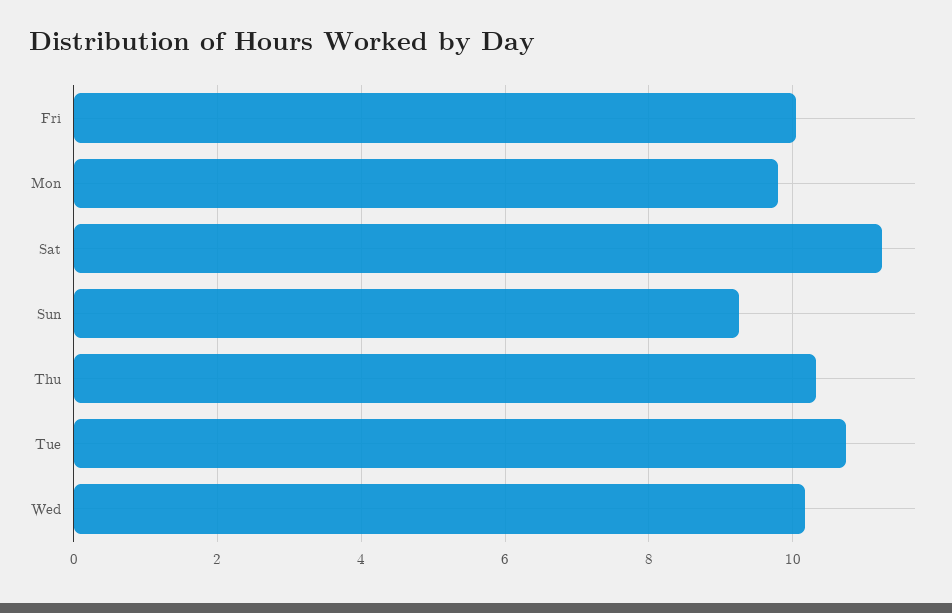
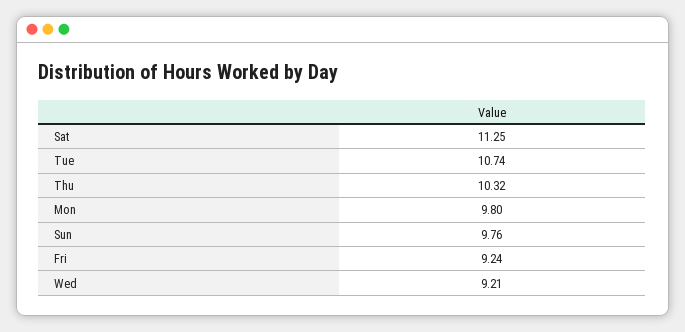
Fri: 10 -> 9.24
Sun: 9.2 -> 9.76
Wed: 10.2 -> 9.21

